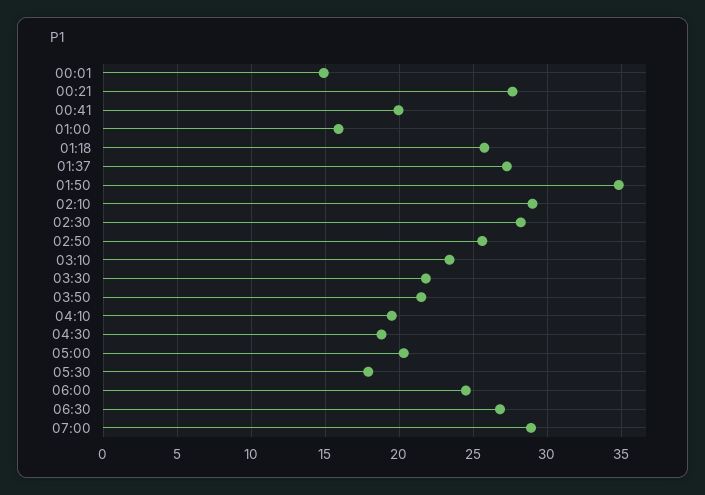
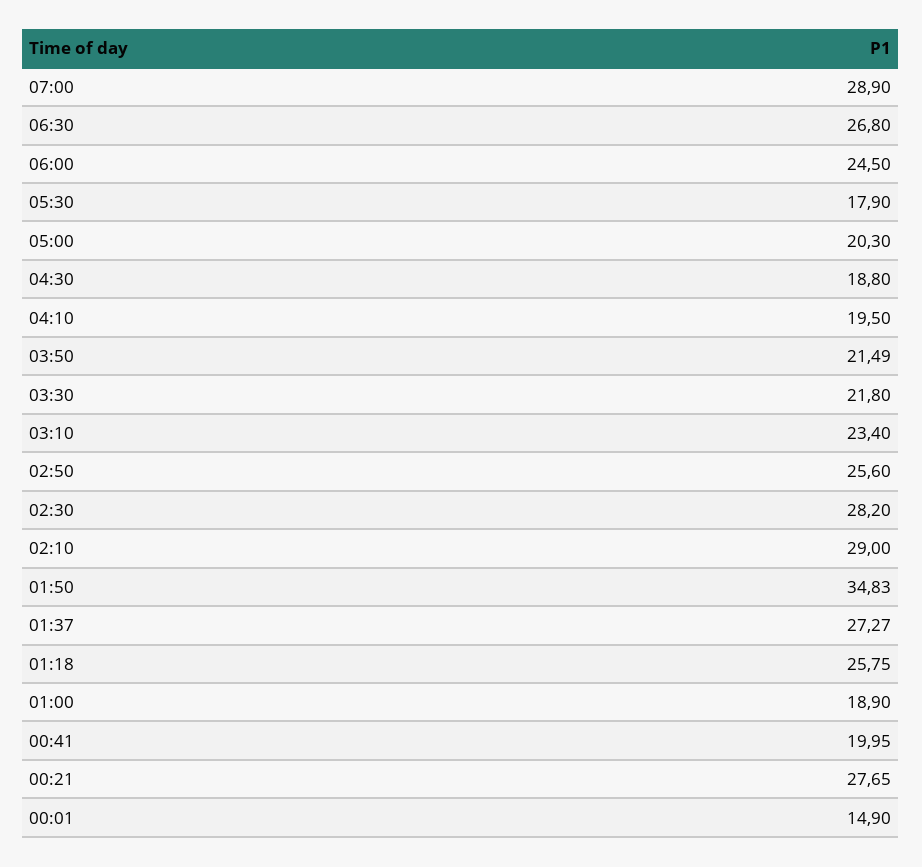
01:00: 16 -> 18.9

